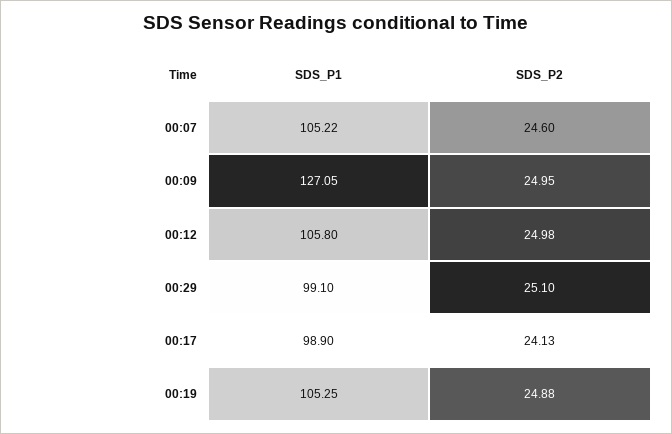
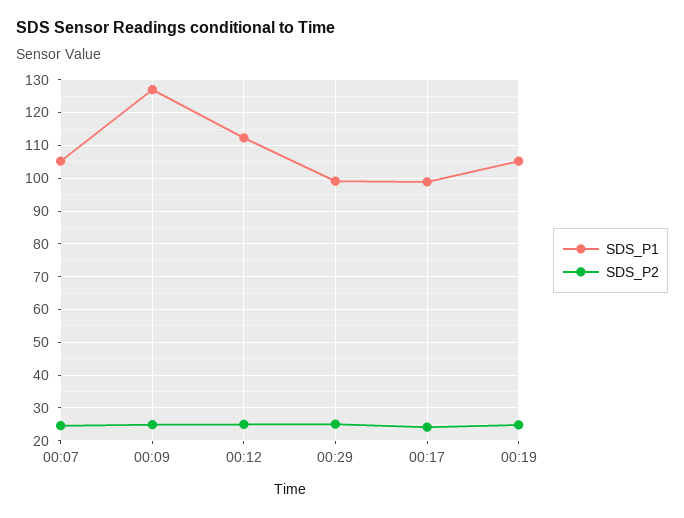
SDS_P1, 00:12: 105.8 -> 112

